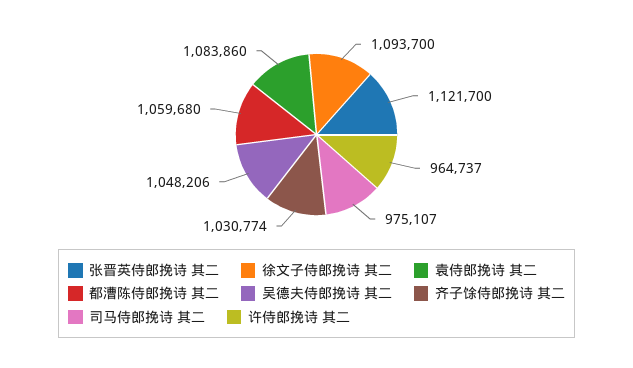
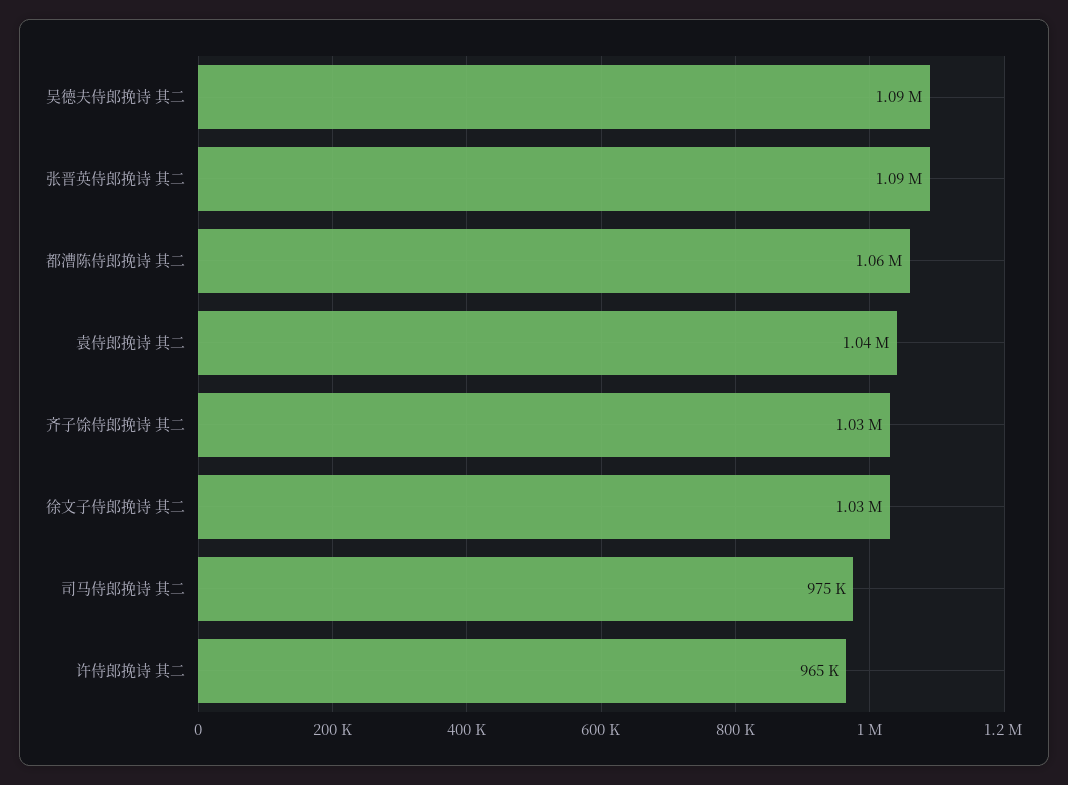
张晋英侍郎挽诗 其二: 1121700 -> 1090000
徐文子侍郎挽诗 其二: 1093700 -> 1030000
袁侍郎挽诗 其二: 1083860 -> 1040000
吴德夫侍郎挽诗 其二: 1048206 -> 1090000

